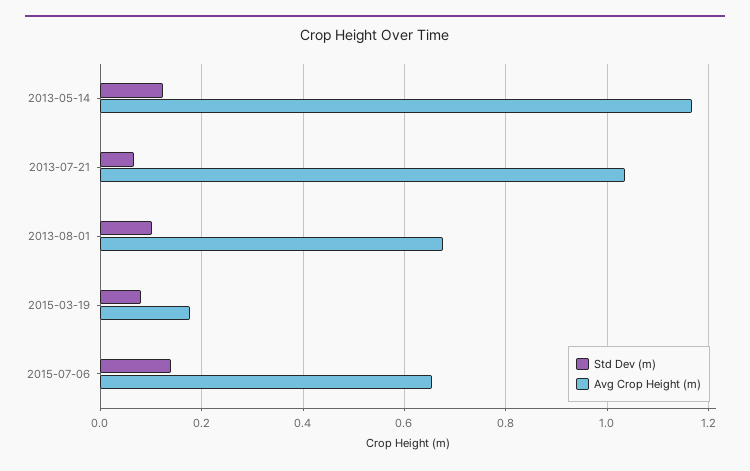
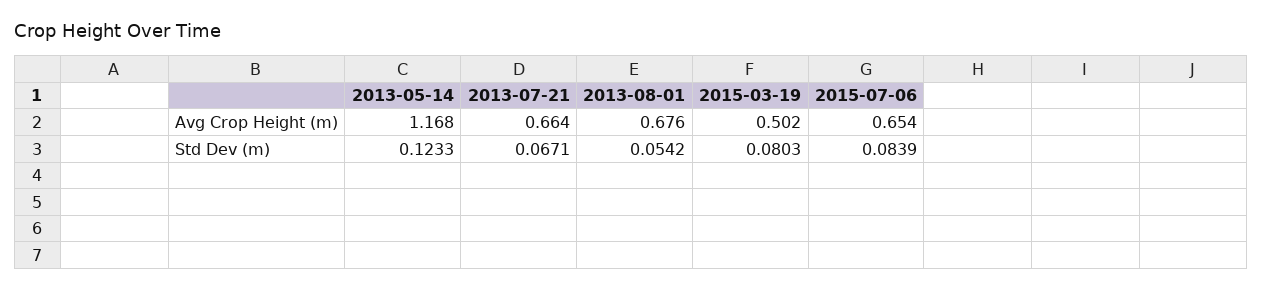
Avg Crop Height (m), 2013-07-21: 1.04 -> 0.664
Std Dev (m), 2013-08-01: 0.1 -> 0.0542
Avg Crop Height (m), 2015-03-19: 0.18 -> 0.502
Std Dev (m), 2015-07-06: 0.14 -> 0.0839

